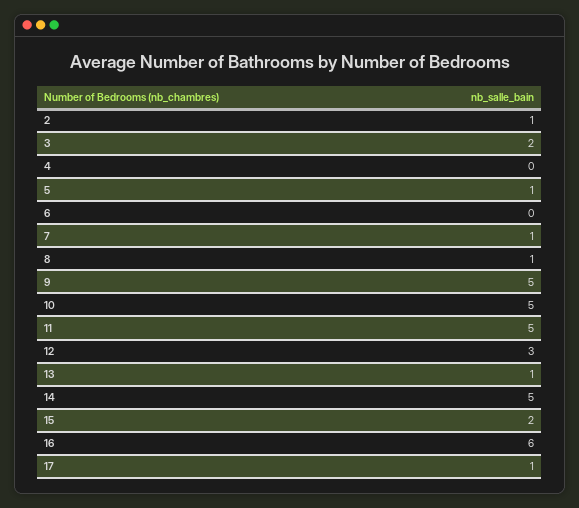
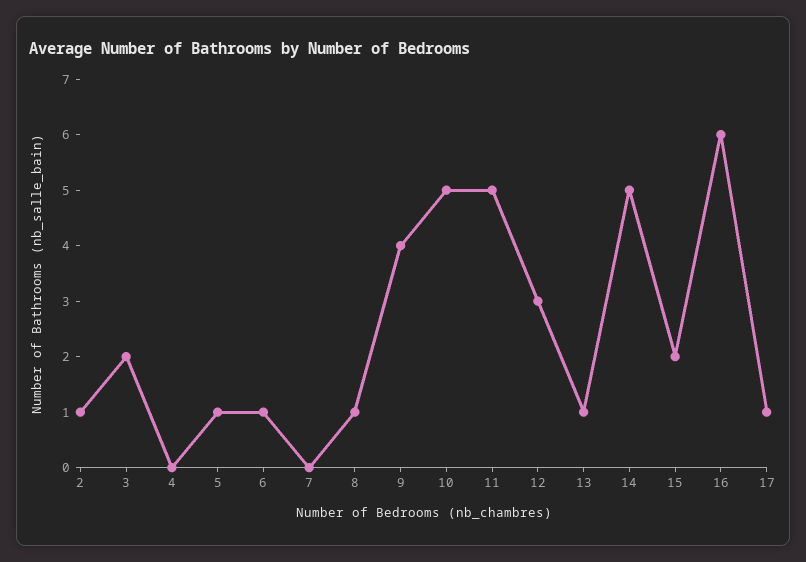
6: 0 -> 1
7: 1 -> 0
9: 5 -> 4

